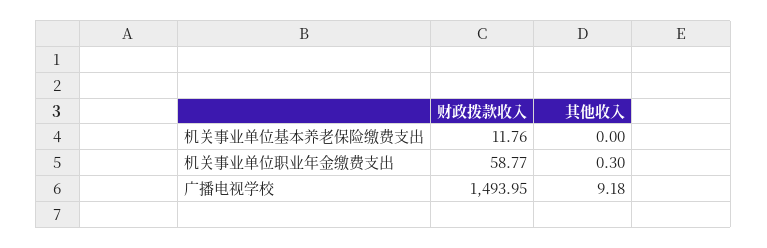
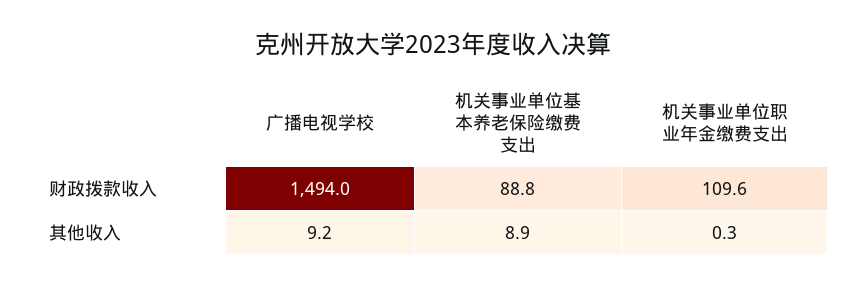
财政拨款收入, 机关事业单位基本养老保险缴费支出: 11.76 -> 88.8
其他收入, 机关事业单位基本养老保险缴费支出: 0 -> 8.9
财政拨款收入, 机关事业单位职业年金缴费支出: 58.77 -> 109.6

